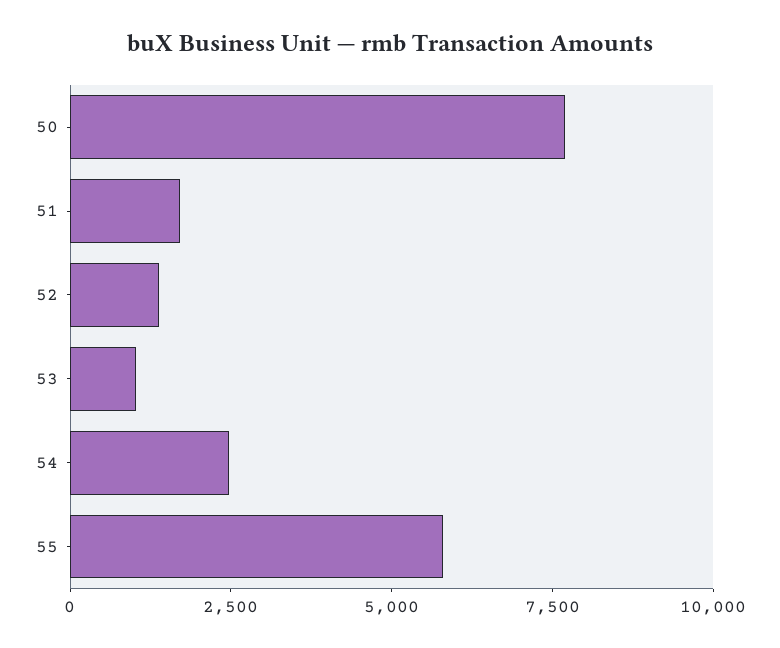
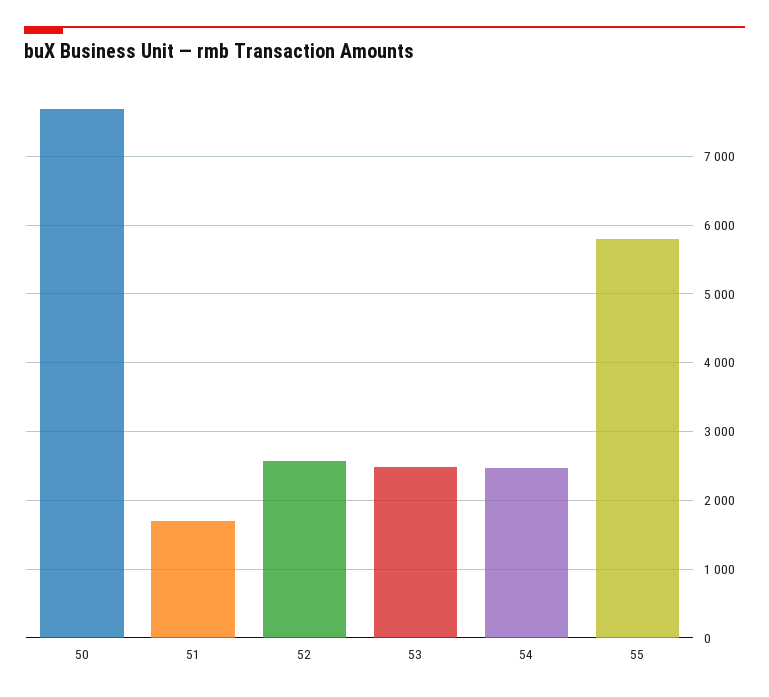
52: 1500 -> 2600
53: 1000 -> 2500

